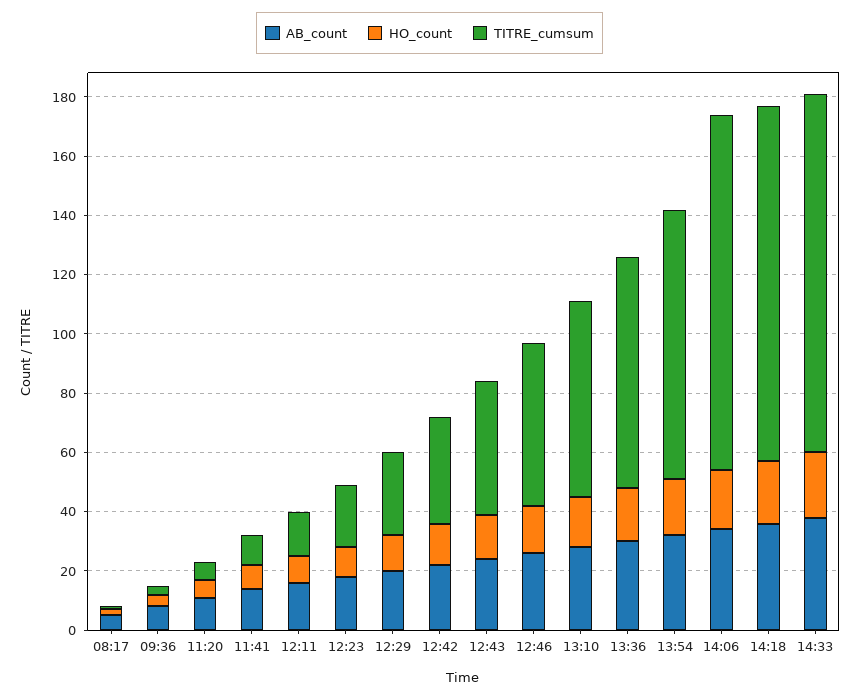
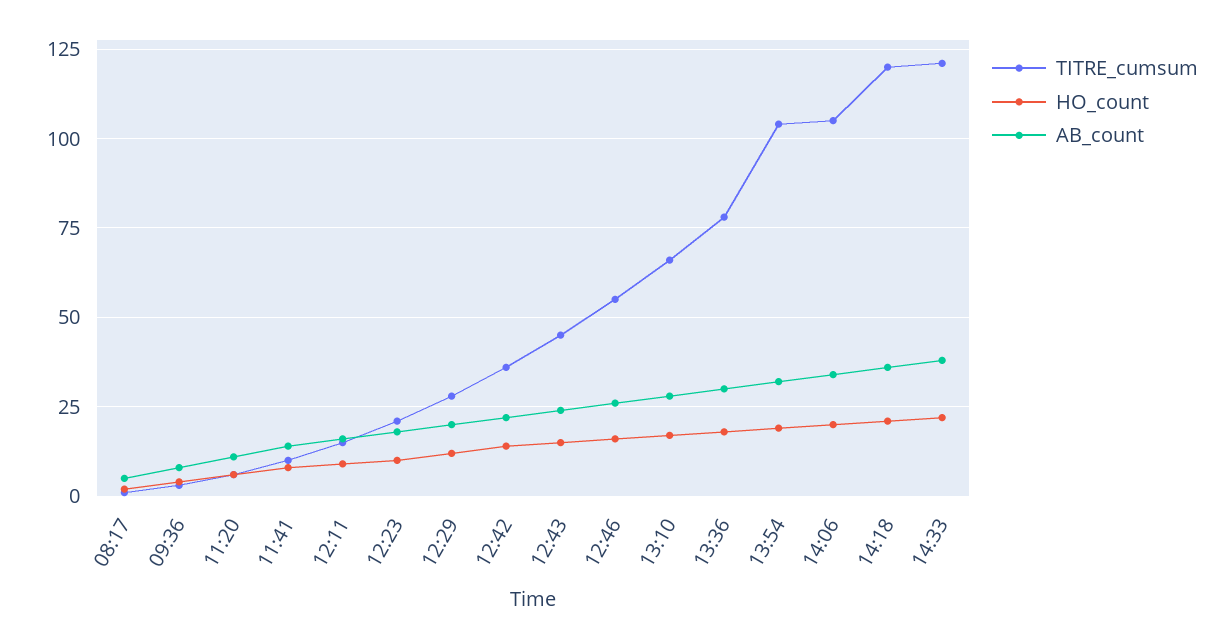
TITRE_cumsum, 13:54: 90 -> 105
TITRE_cumsum, 14:06: 120 -> 105

